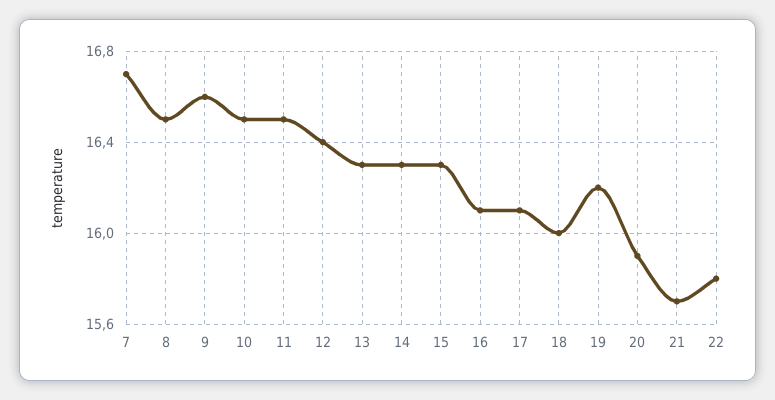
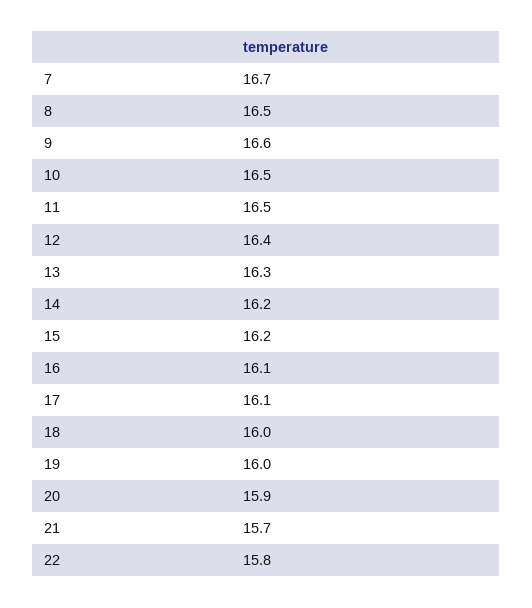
14: 16.3 -> 16.2
15: 16.3 -> 16.2
19: 16.2 -> 16

